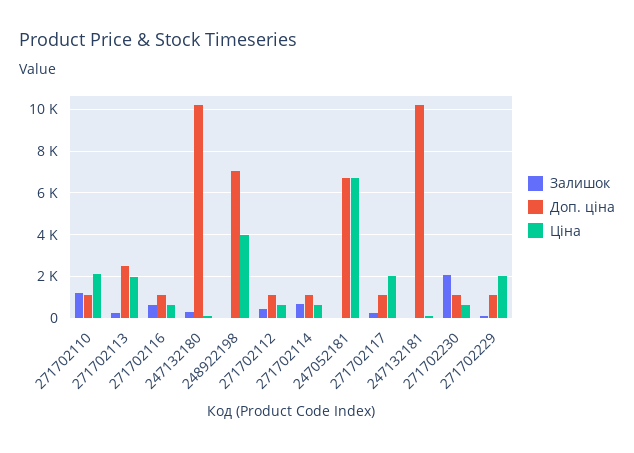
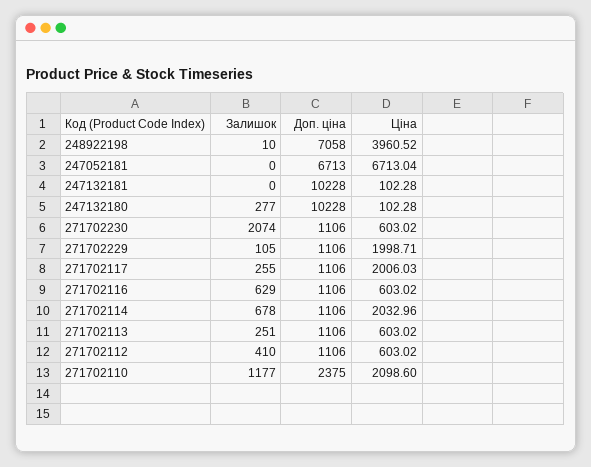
Доп. ціна, 271702110: 1000 -> 2375
Доп. ціна, 271702113: 2500 -> 1106
Ціна, 271702113: 2000 -> 603.02
Ціна, 271702114: 500 -> 2032.96

